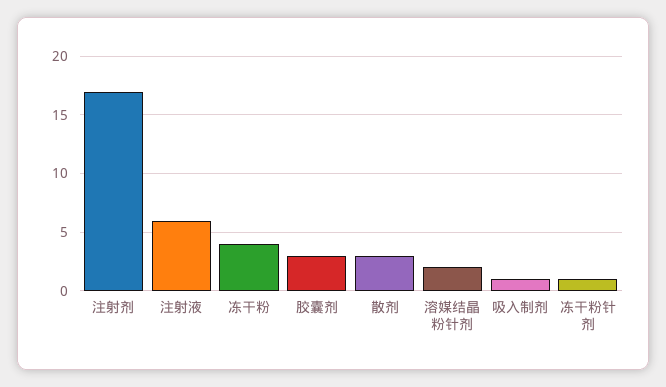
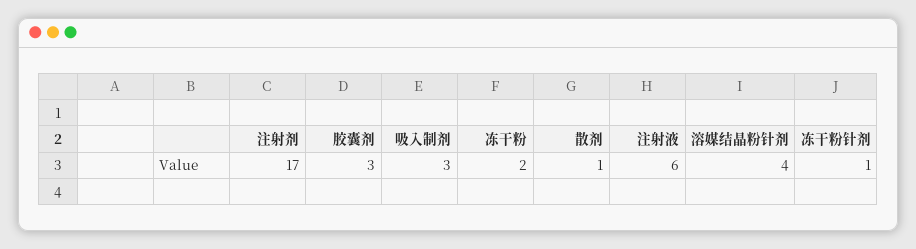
冻干粉: 4 -> 2
散剂: 3 -> 1
溶媒结晶粉针剂: 2 -> 4
吸入制剂: 1 -> 3

